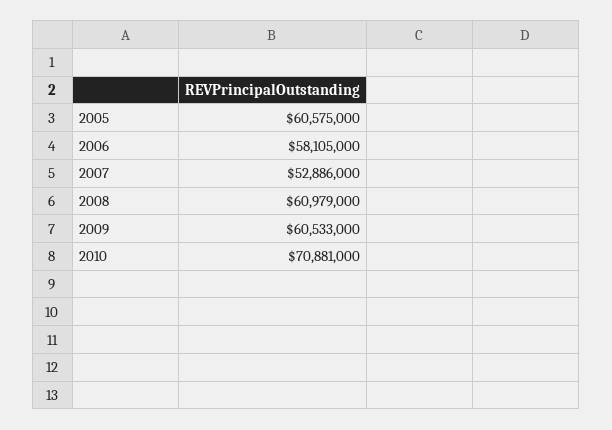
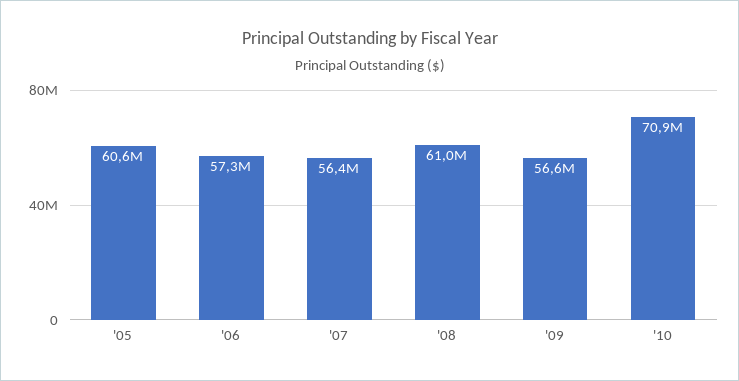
2006: 58105000 -> 57300000
2007: 52886000 -> 56400000
2009: 60533000 -> 56600000

